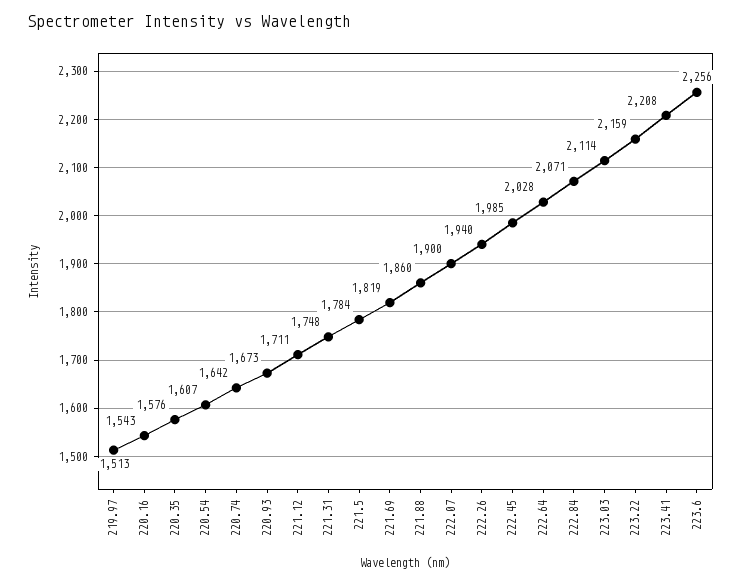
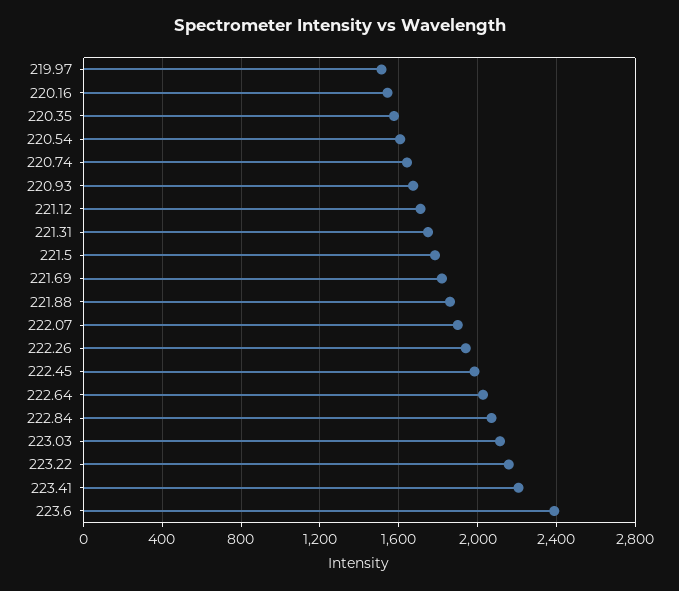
223.6: 2256 -> 2400

